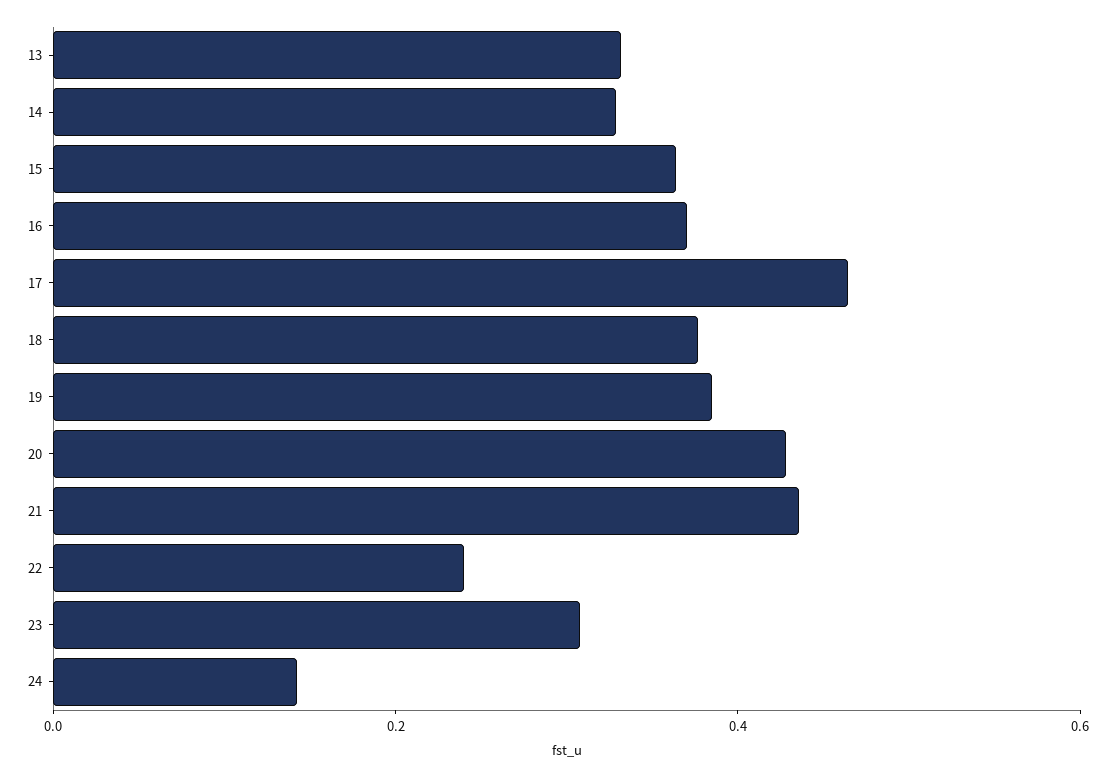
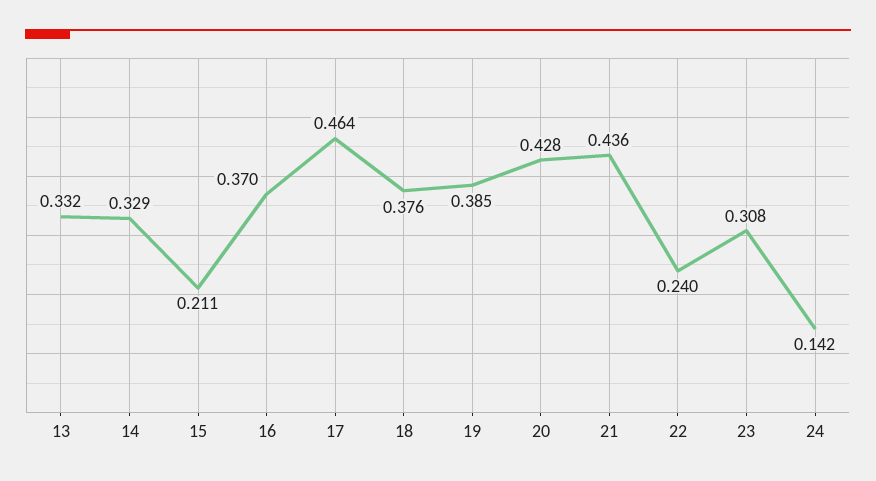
15: 0.35 -> 0.211

